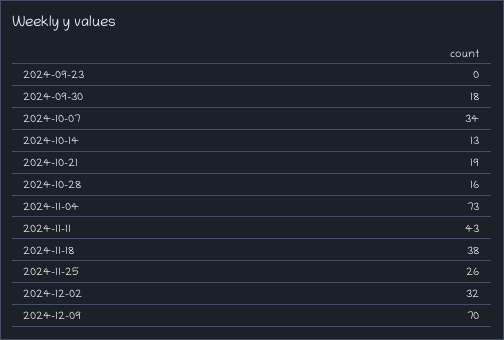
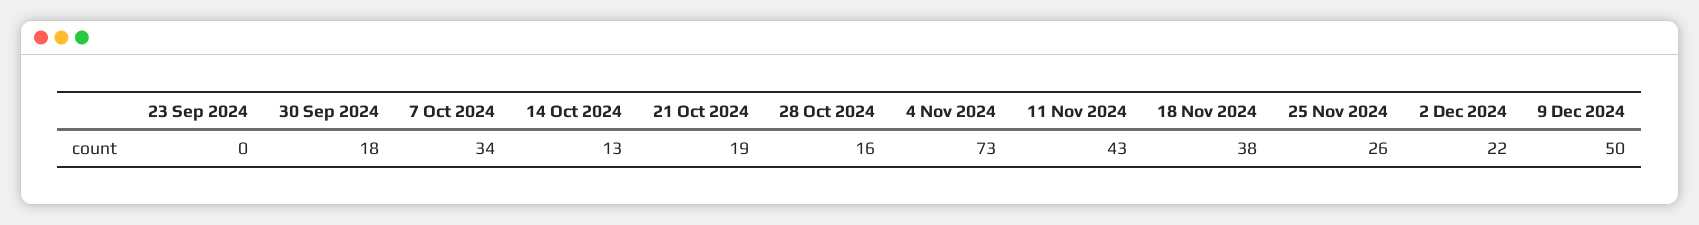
2024-12-02: 32 -> 22
2024-12-09: 70 -> 50

